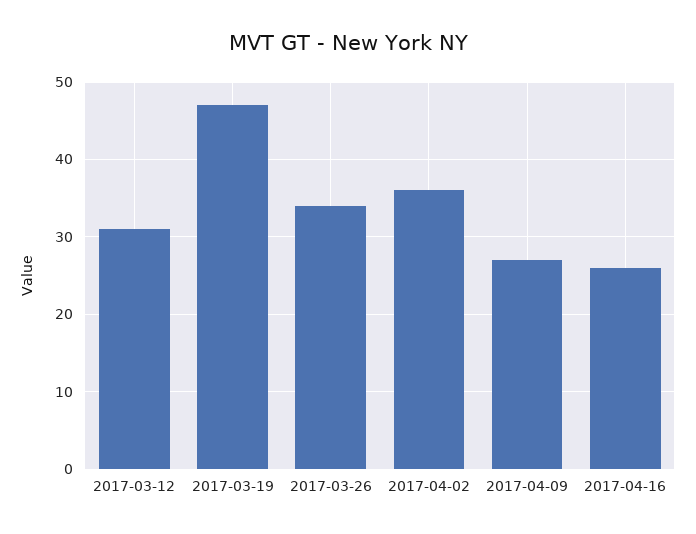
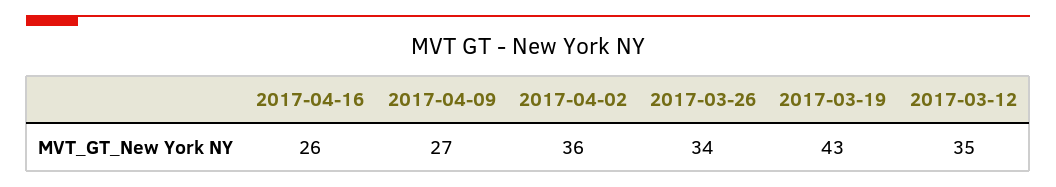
2017-03-12: 31 -> 35
2017-03-19: 47 -> 43

